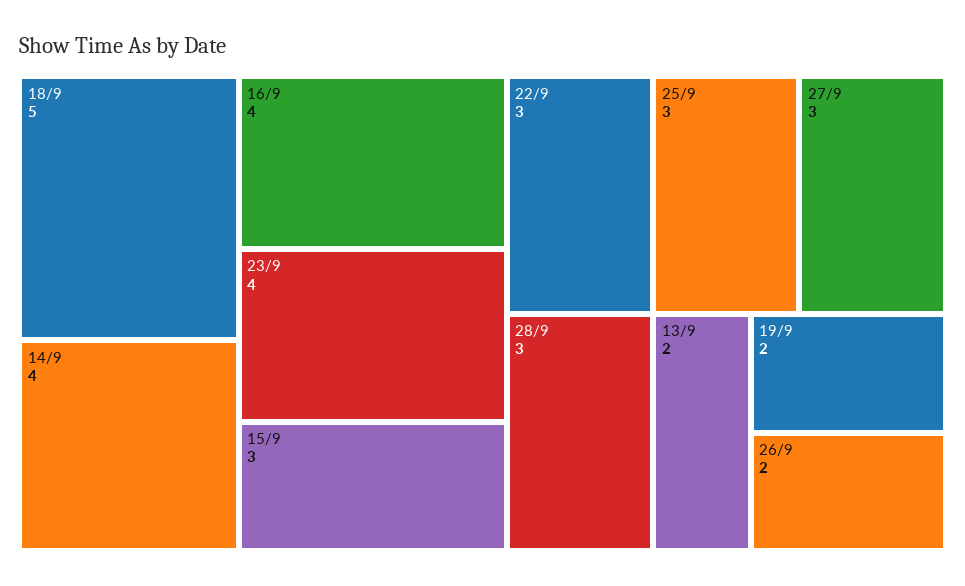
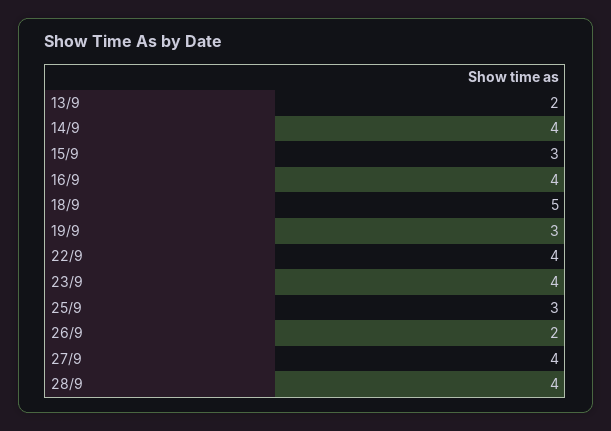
22/9: 3 -> 4
27/9: 3 -> 4
28/9: 3 -> 4
19/9: 2 -> 3

